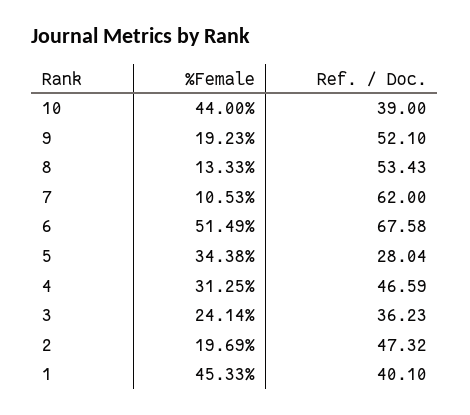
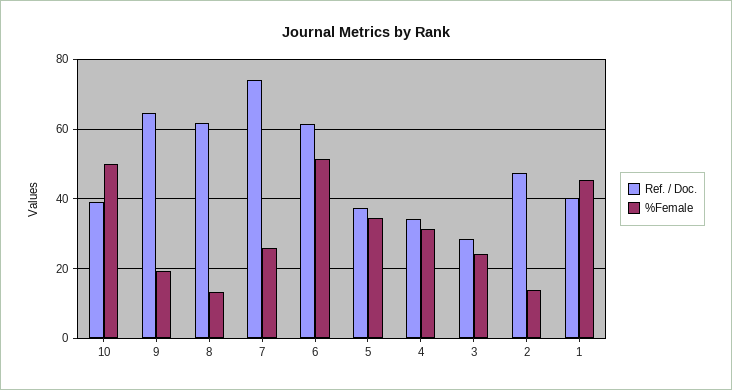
%Female, 10: 44 -> 50
Ref. / Doc., 9: 52.1 -> 64
Ref. / Doc., 8: 53.43 -> 62
%Female, 7: 10.53 -> 26
Ref. / Doc., 7: 62 -> 74
Ref. / Doc., 6: 67.58 -> 62
Ref. / Doc., 5: 28.04 -> 38
Ref. / Doc., 4: 46.59 -> 34
Ref. / Doc., 3: 36.23 -> 28
%Female, 2: 19.69 -> 14

